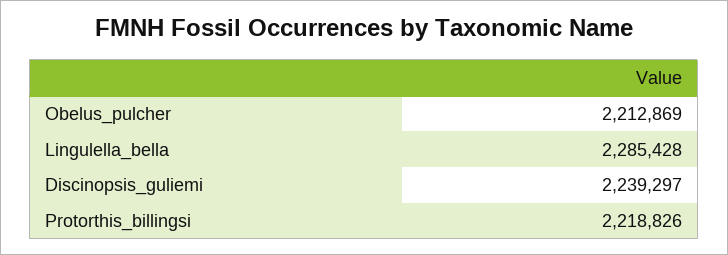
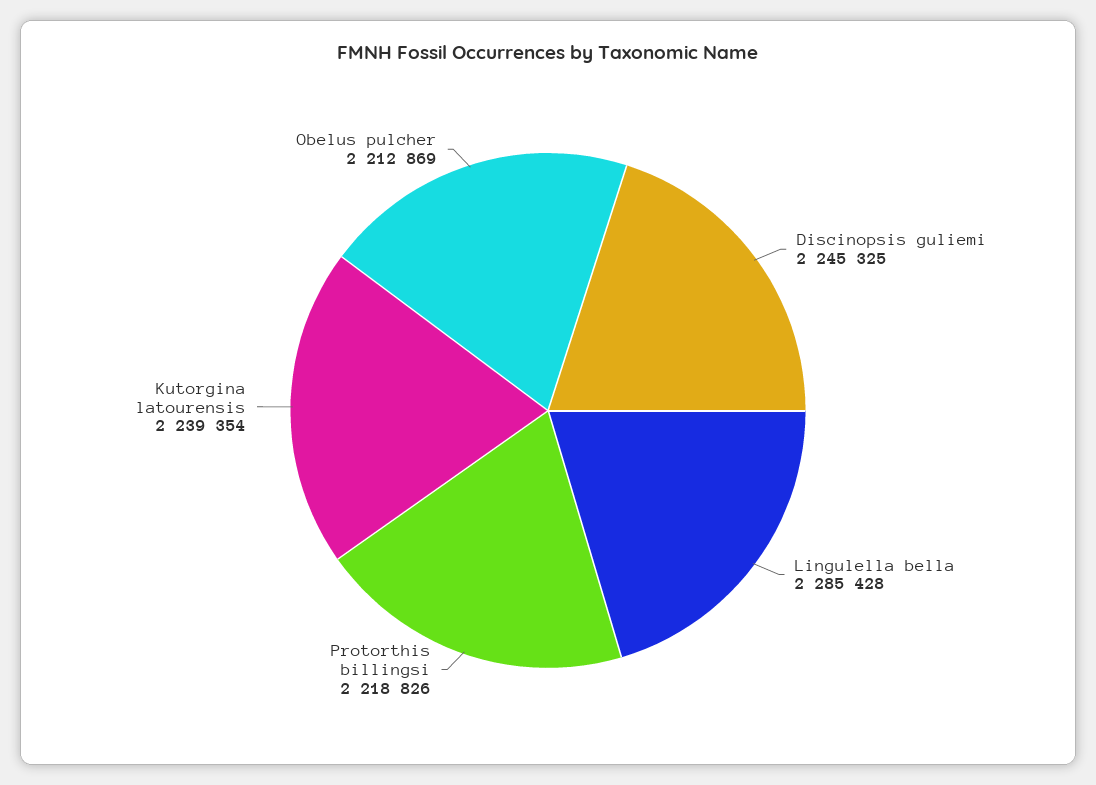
Discinopsis_guliemi: 2239297 -> 2245325
Kutorgina latourensis: none -> 2239354

